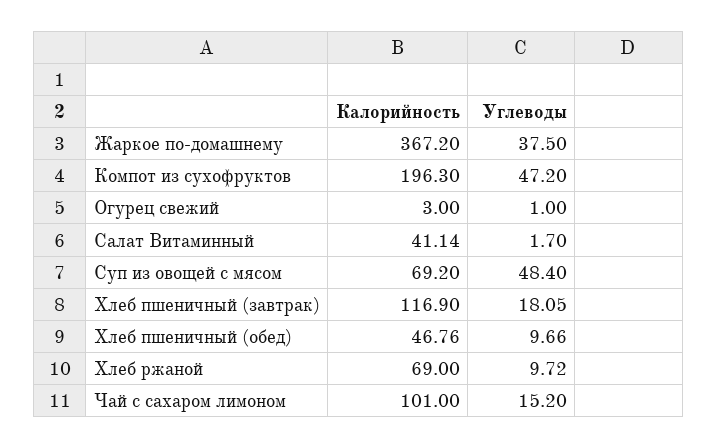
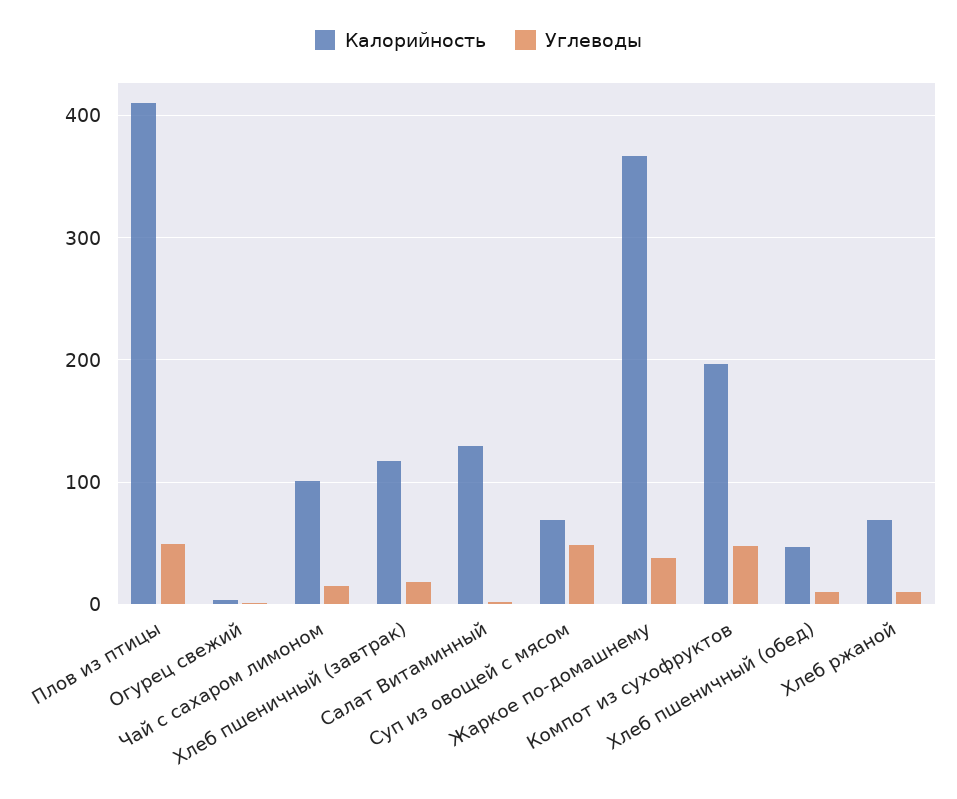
Калорийность, Салат Витаминный: 41.14 -> 130
Калорийность, Плов из птицы: none -> 410
Углеводы, Плов из птицы: none -> 50

